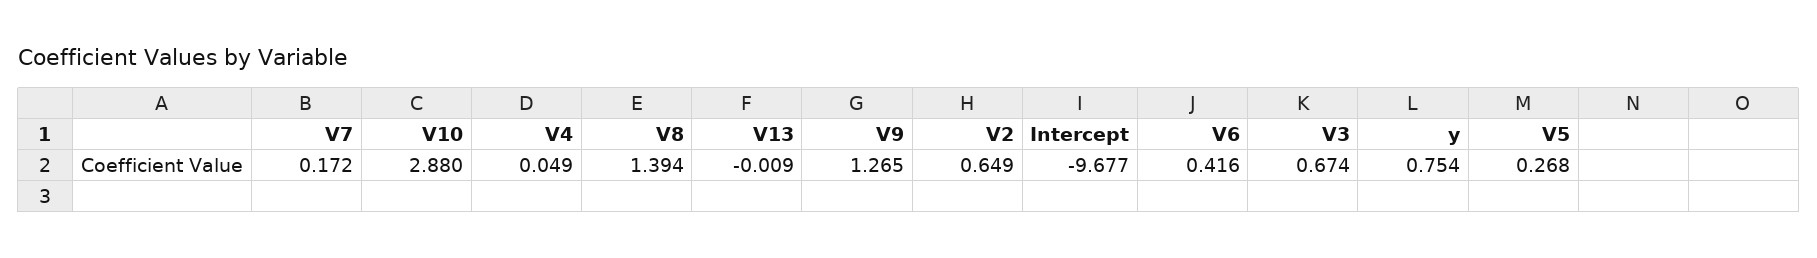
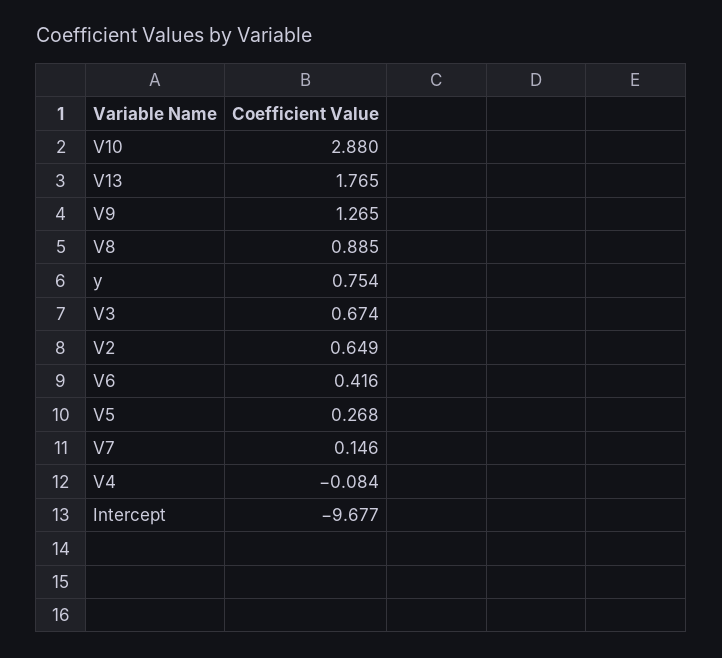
V7: 0.172 -> 0.146
V4: 0.049 -> -0.084
V8: 1.394 -> 0.885
V13: -0.009 -> 1.765

